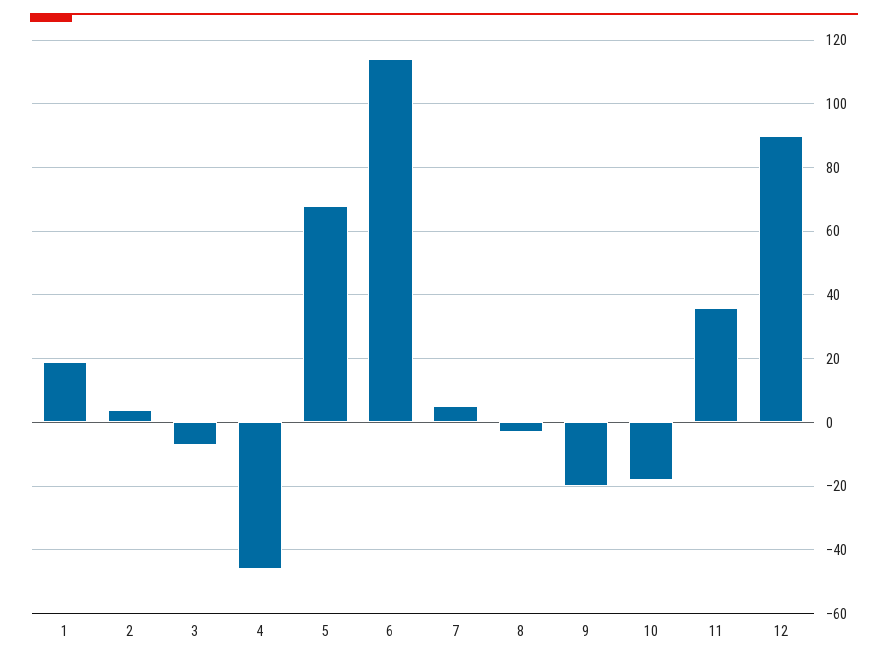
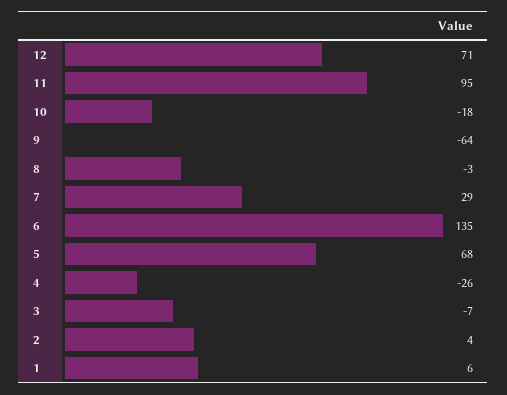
1: 20 -> 6
4: -45 -> -26
6: 115 -> 135
7: 5 -> 29
9: -20 -> -64
11: 35 -> 95
12: 90 -> 71

